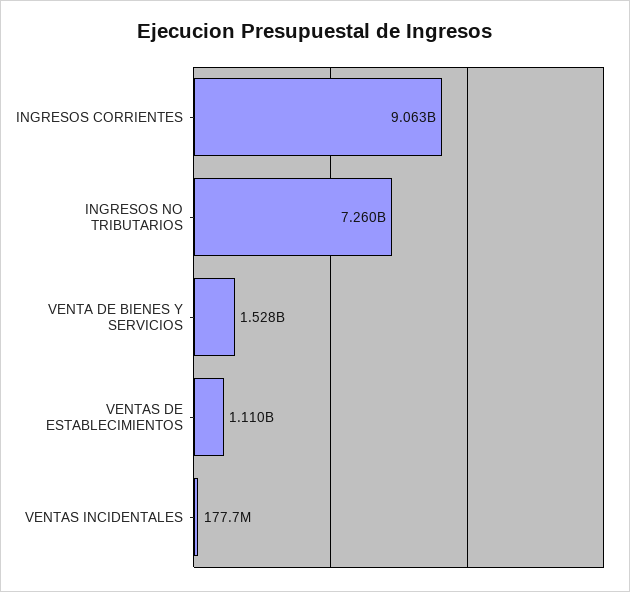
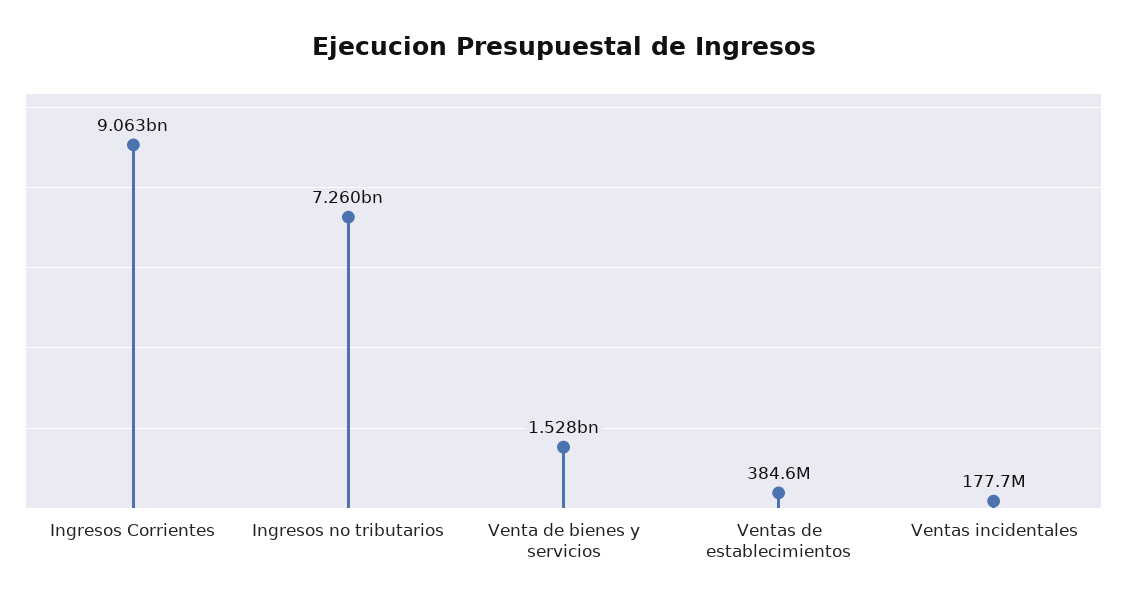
VENTAS DE ESTABLECIMIENTOS: 1110000000 -> 384600000

